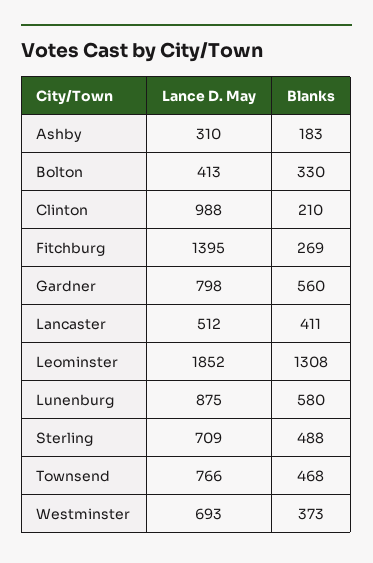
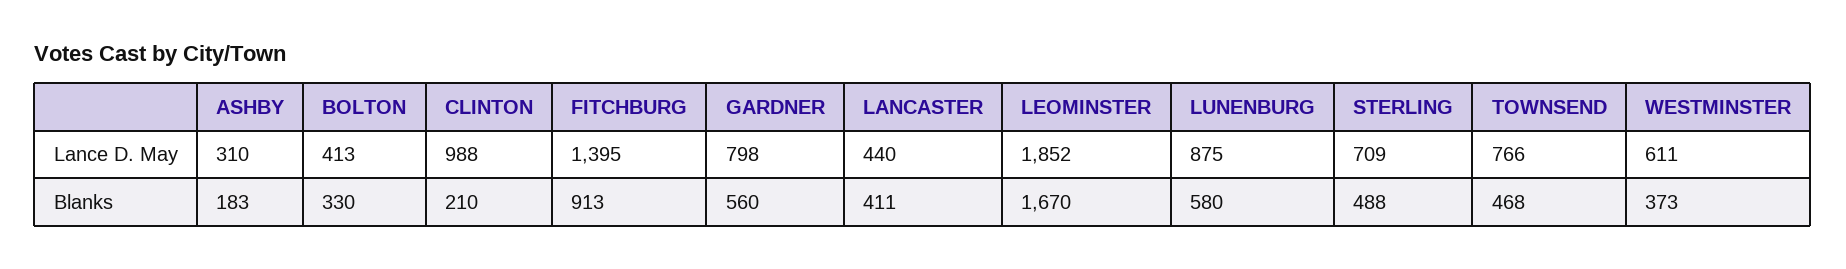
Blanks, Fitchburg: 269 -> 913
Lance D. May, Lancaster: 512 -> 440
Blanks, Leominster: 1308 -> 1670
Lance D. May, Westminster: 693 -> 611

